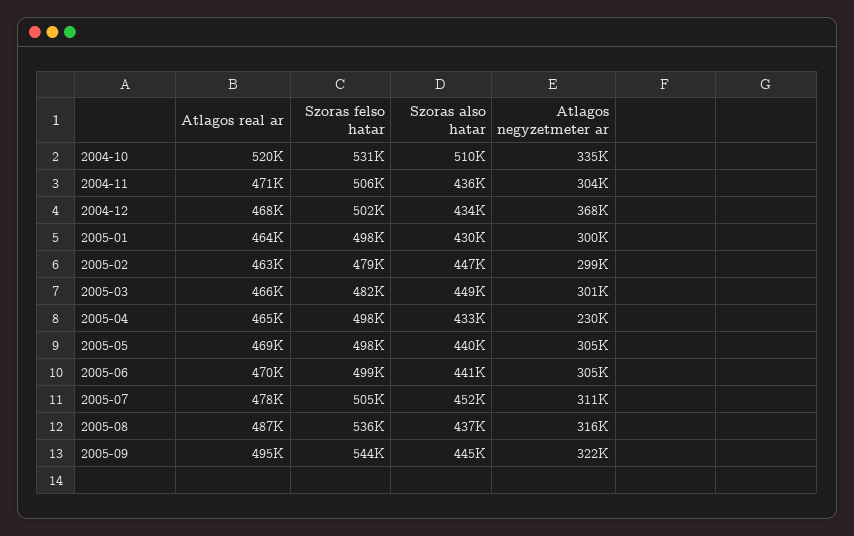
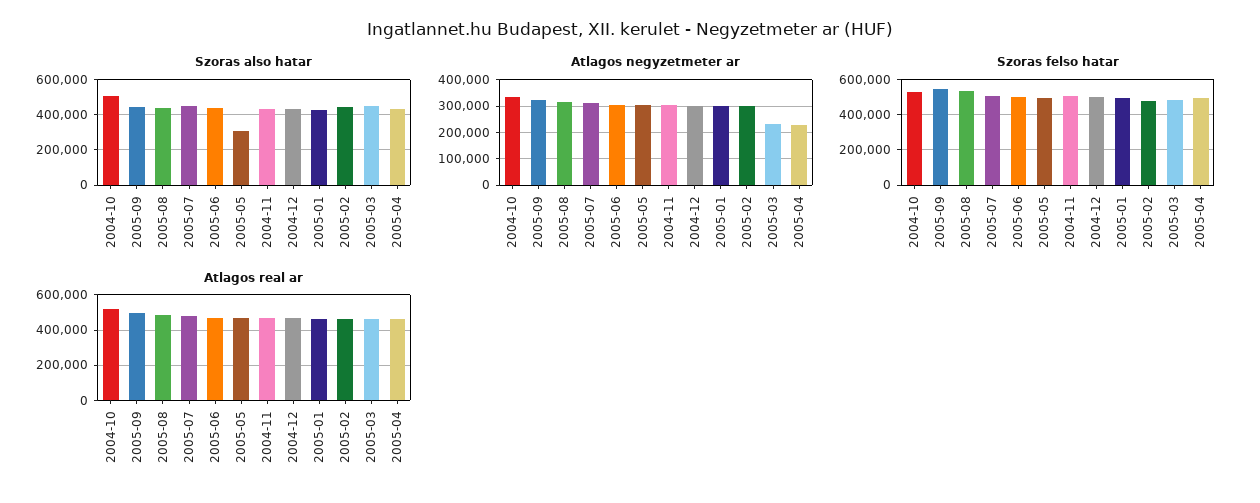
Atlagos negyzetmeter ar, 2004-12: 368000 -> 300000
Atlagos negyzetmeter ar, 2005-03: 301000 -> 225000
Szoras also hatar, 2005-05: 440000 -> 300000

